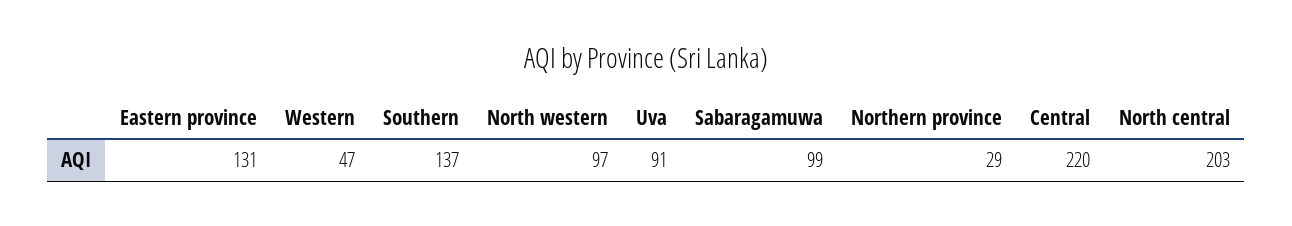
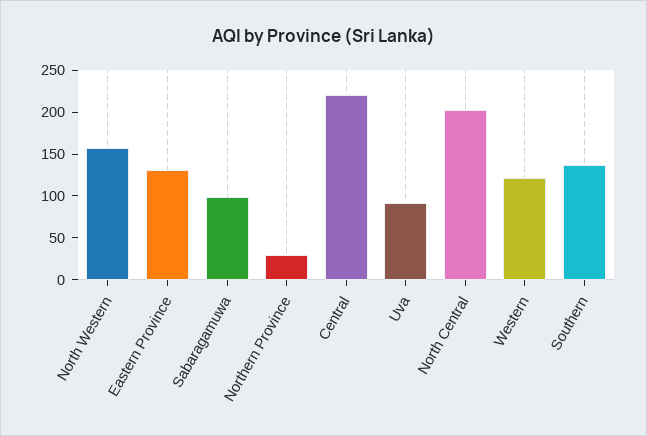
Western: 47 -> 120
North western: 97 -> 160

